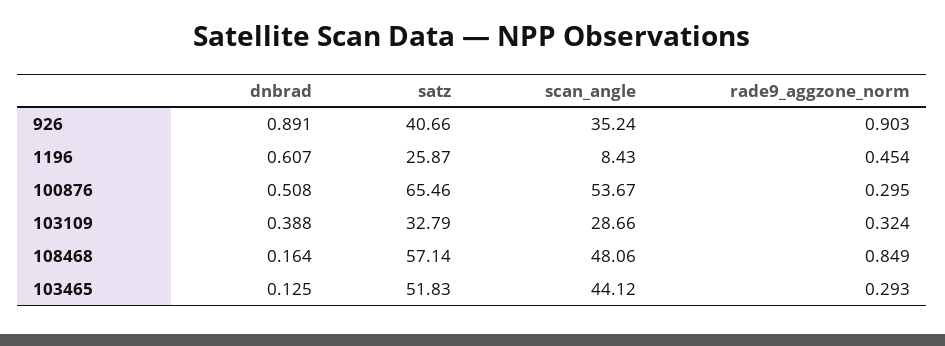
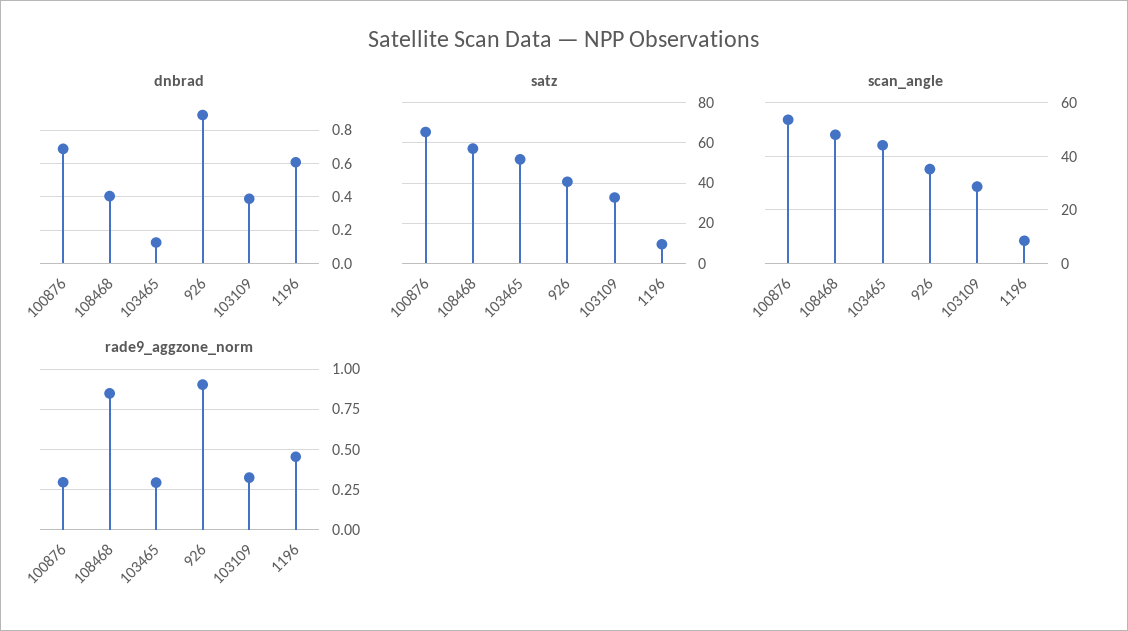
satz, 1196: 25.87 -> 10
dnbrad, 100876: 0.508 -> 0.7
dnbrad, 108468: 0.164 -> 0.4

